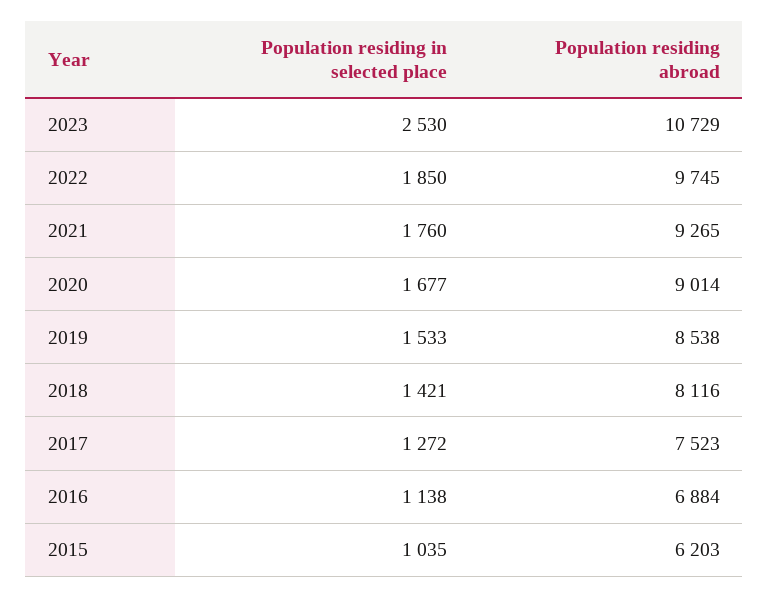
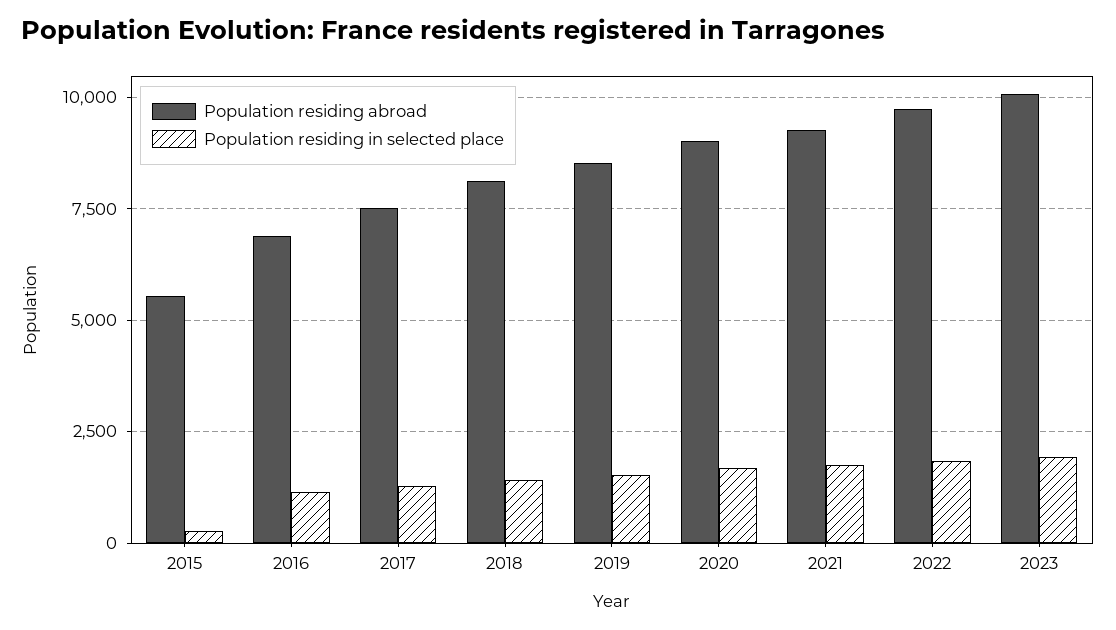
Population residing in selected place, 2023: 2530 -> 2000
Population residing abroad, 2023: 10729 -> 10000
Population residing in selected place, 2015: 1035 -> 250
Population residing abroad, 2015: 6203 -> 5500

